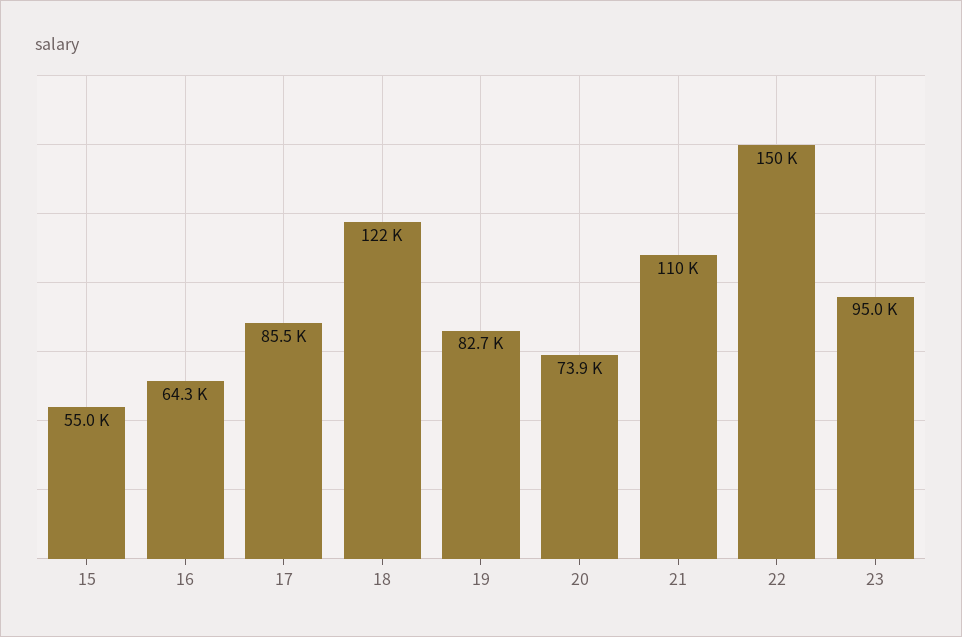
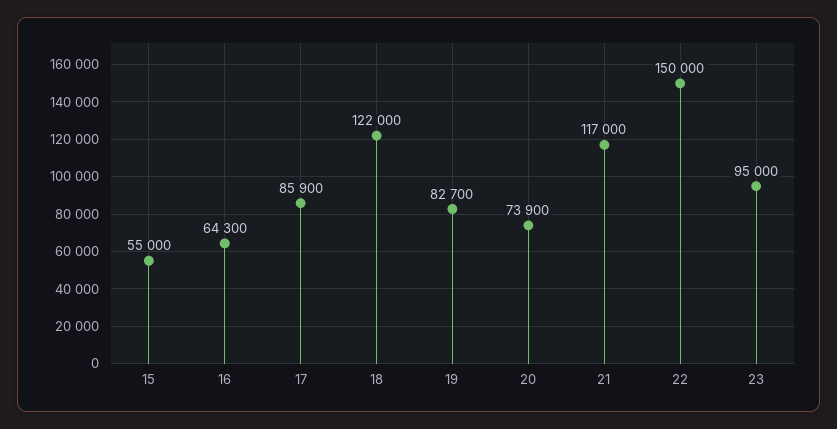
17: 85500 -> 85900
21: 110000 -> 117000

